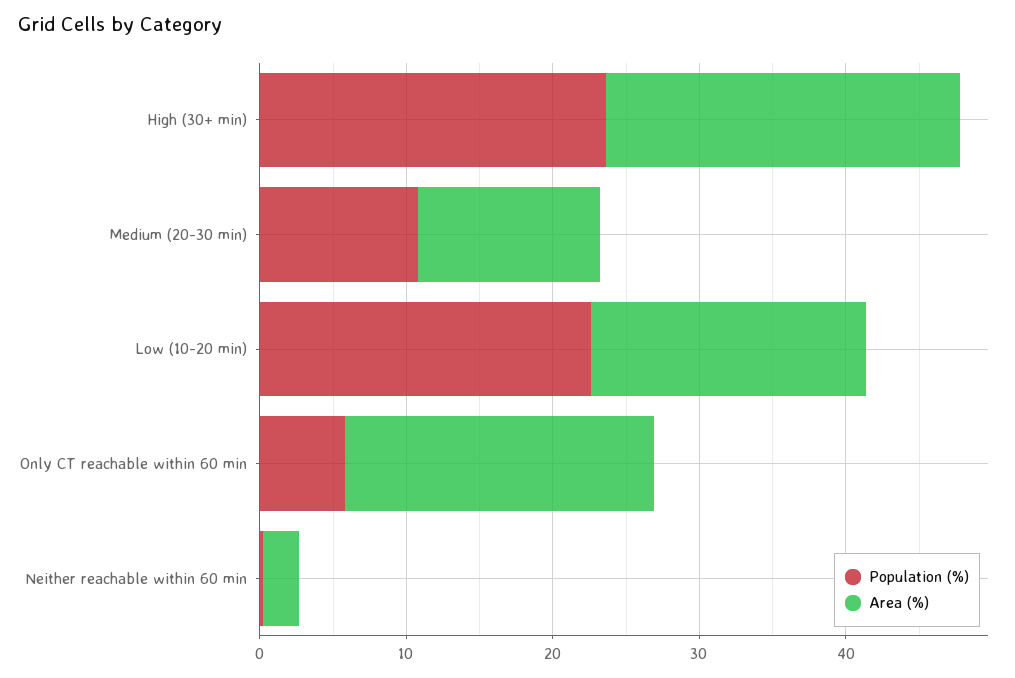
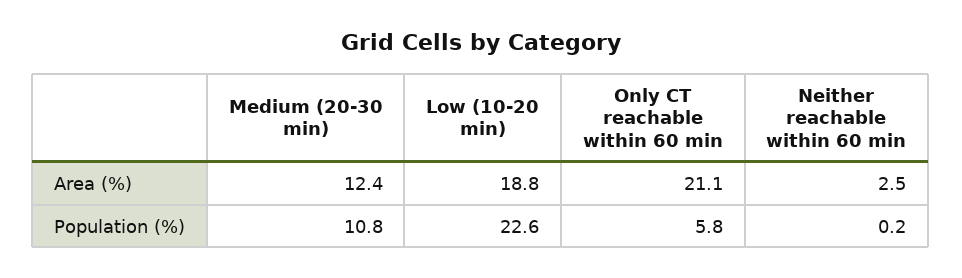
Population (%), High (30+ min): 24 -> none
Area (%), High (30+ min): 24 -> none

